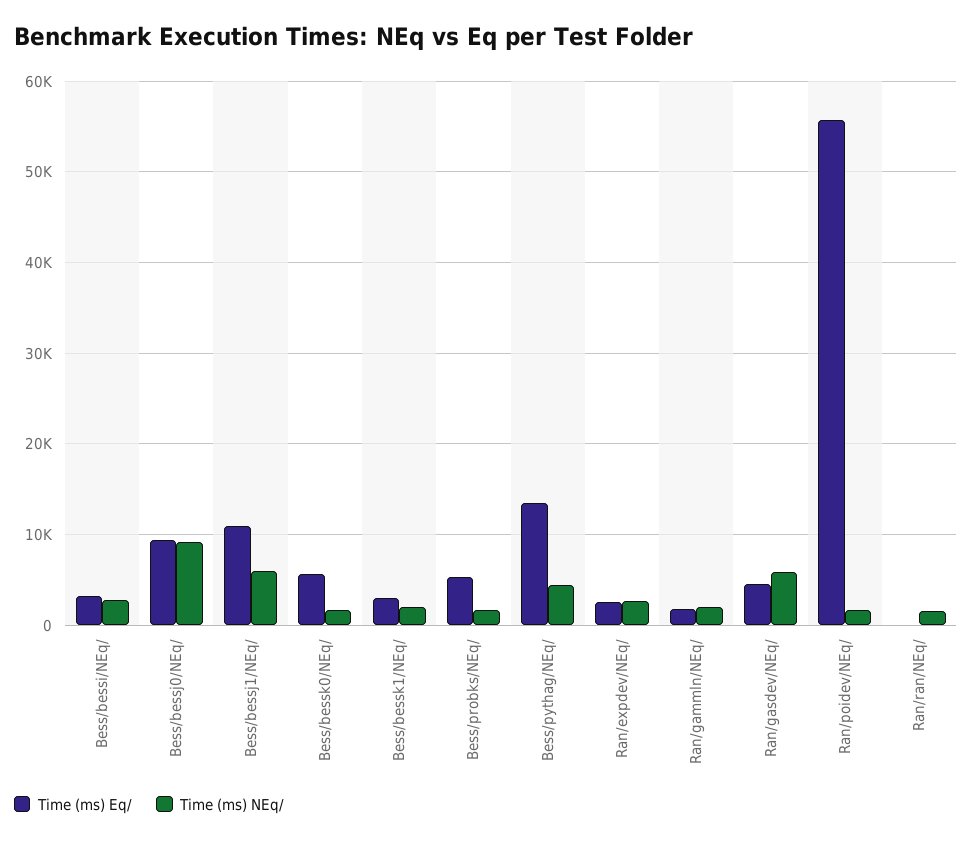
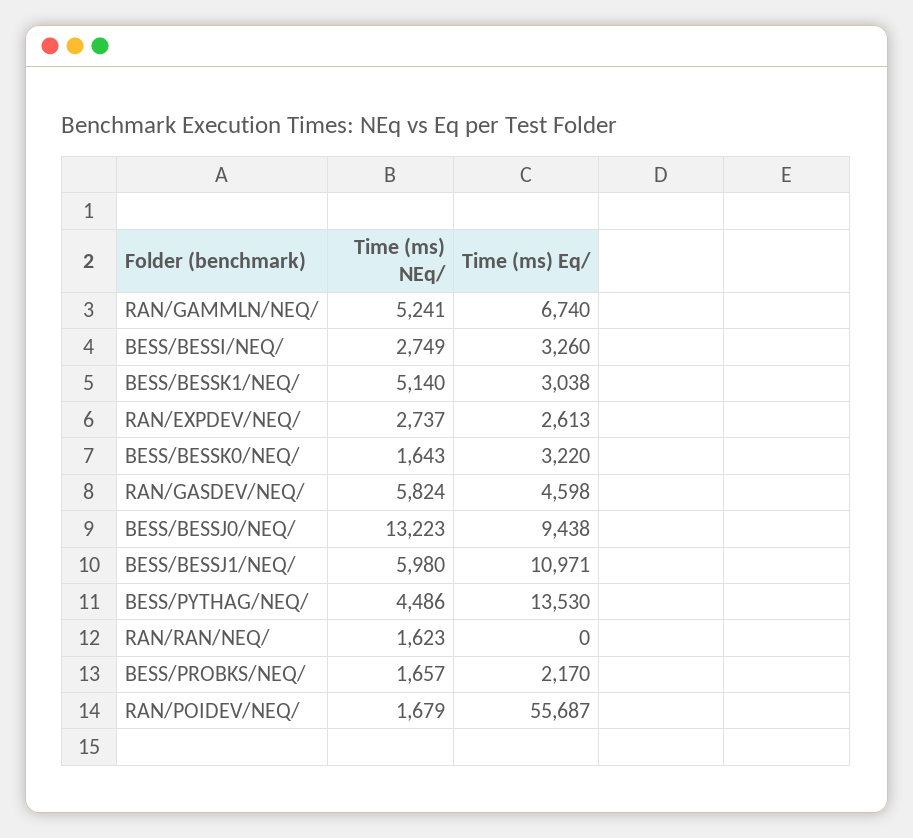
Time (ms) NEq/, Bess/bessj0/NEq/: 9000 -> 13223
Time (ms) Eq/, Bess/bessk0/NEq/: 6000 -> 3220
Time (ms) NEq/, Bess/bessk1/NEq/: 2000 -> 5140
Time (ms) Eq/, Bess/probks/NEq/: 5000 -> 2170
Time (ms) Eq/, Ran/gammln/NEq/: 2000 -> 6740
Time (ms) NEq/, Ran/gammln/NEq/: 2000 -> 5241

